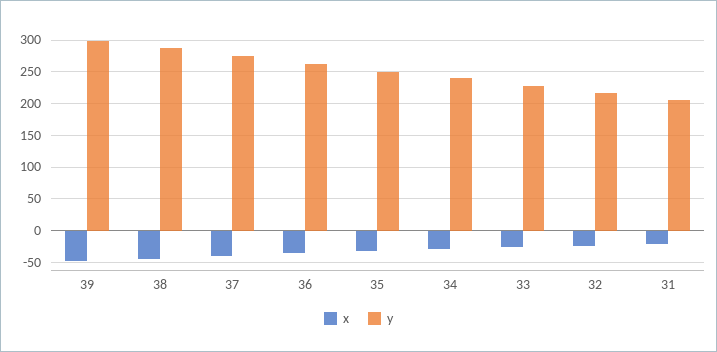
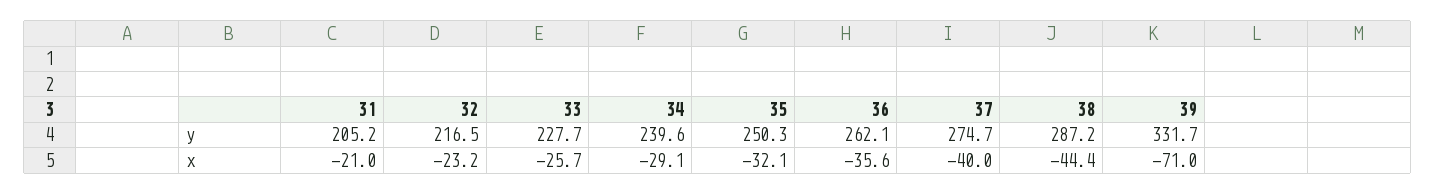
x, 39: -50 -> -71
y, 39: 300 -> 331.7

